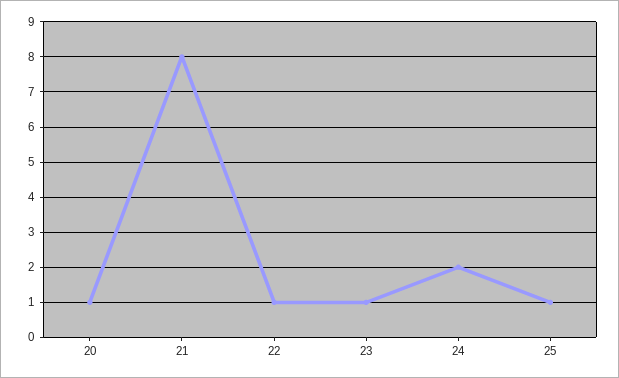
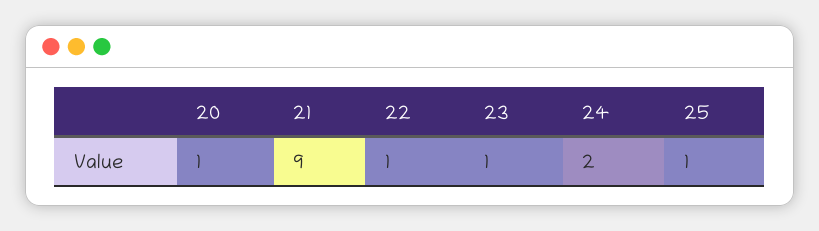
21: 8 -> 9

